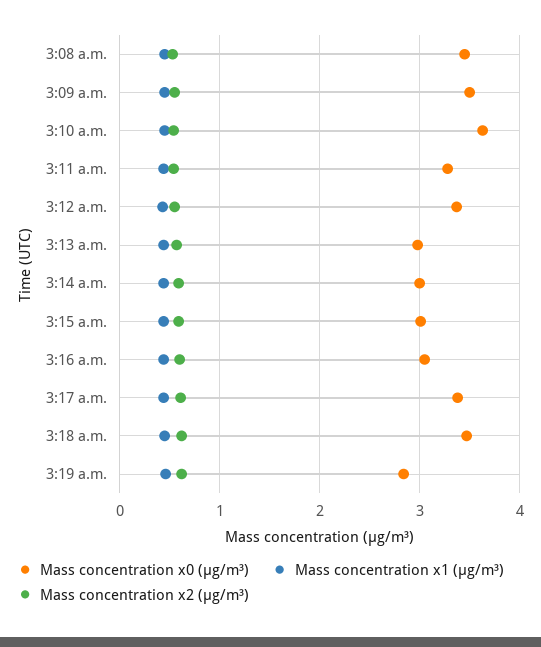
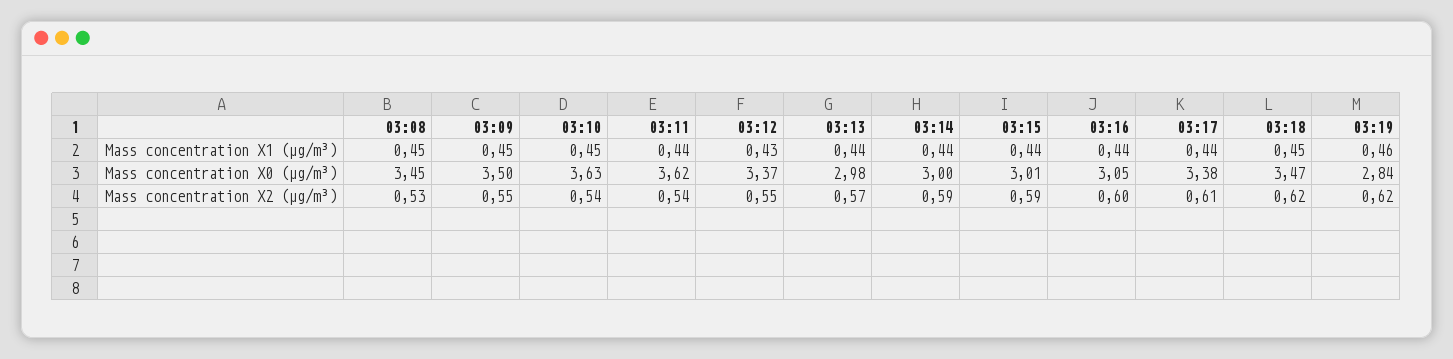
Mass concentration x0 (μg/m³), 3:11 a.m.: 3.3 -> 3.62

